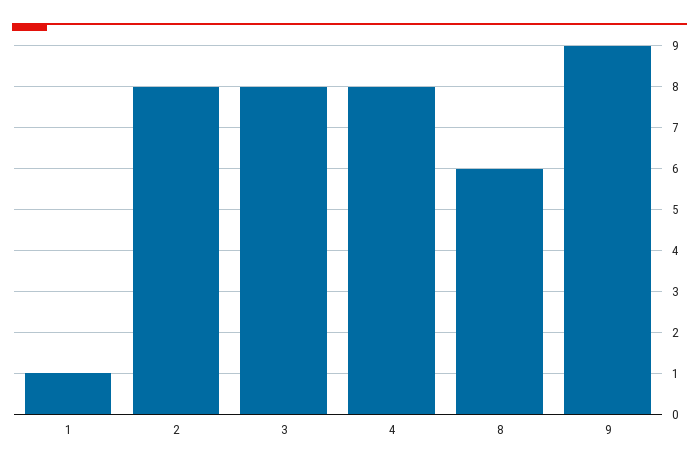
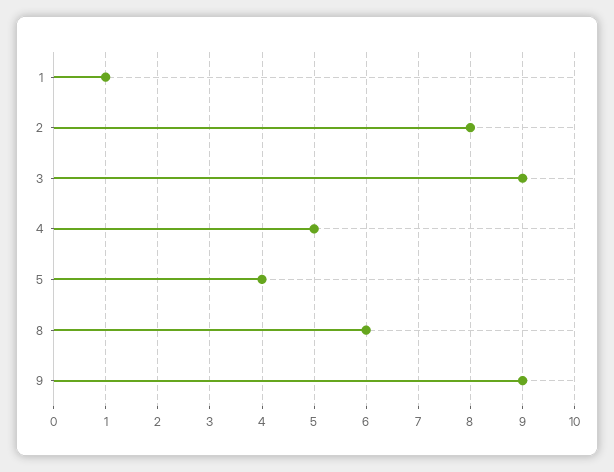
3: 8 -> 9
4: 8 -> 5
5: none -> 4

